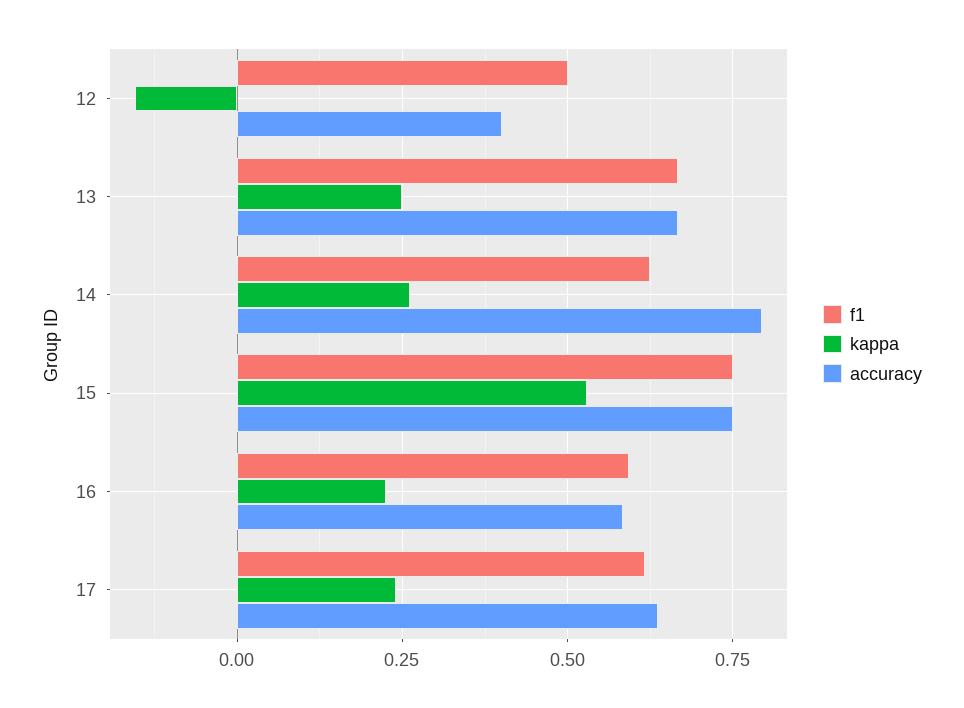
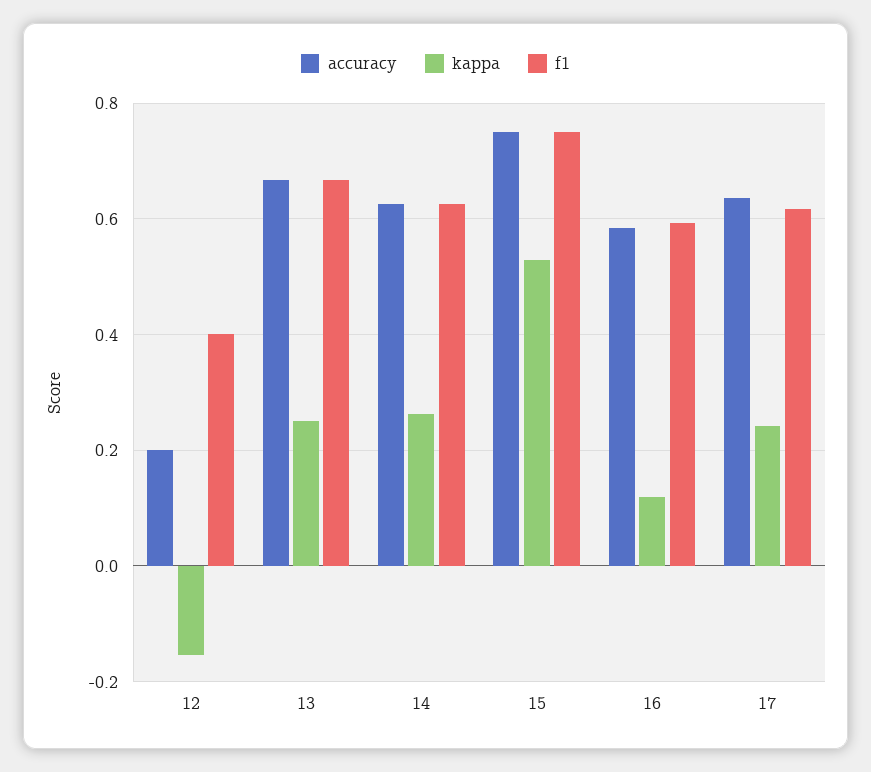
f1, 12: 0.5 -> 0.4
accuracy, 12: 0.4 -> 0.2
accuracy, 14: 0.8 -> 0.62
kappa, 16: 0.225 -> 0.12

